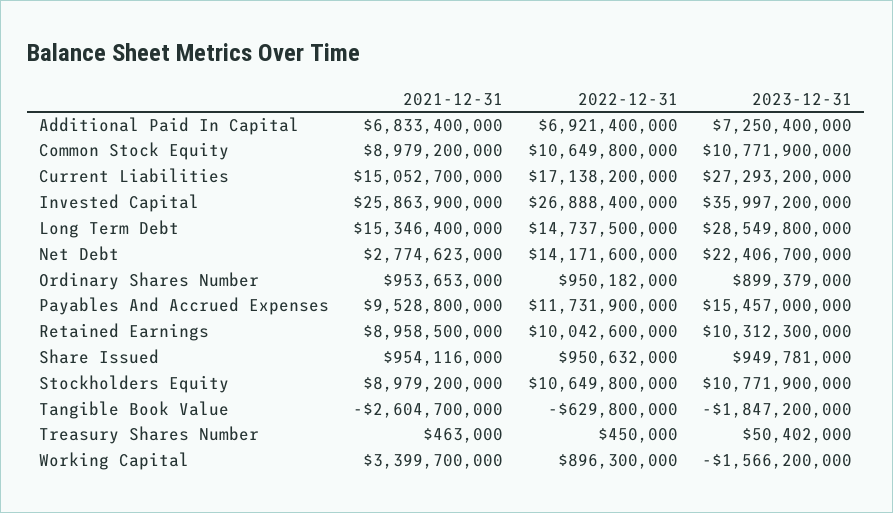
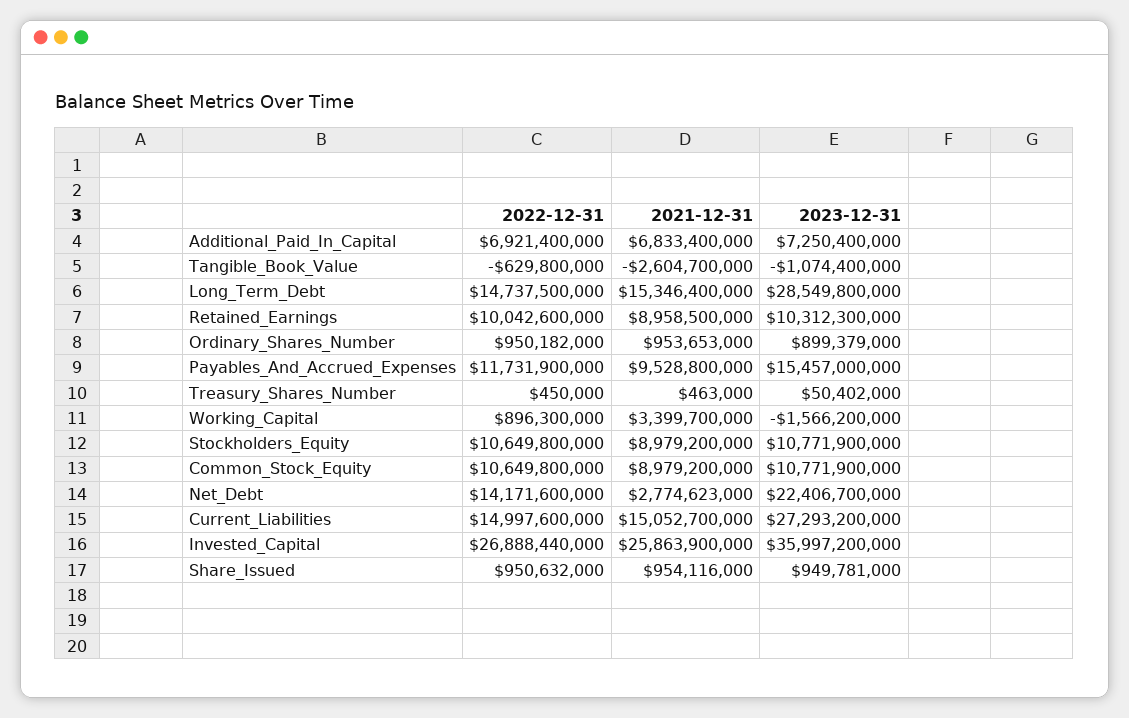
2022-12-31, Current Liabilities: 17138200000 -> 14997600000
2022-12-31, Invested Capital: 26888400000 -> 26888440000
2023-12-31, Tangible Book Value: -1847200000 -> -1074400000

